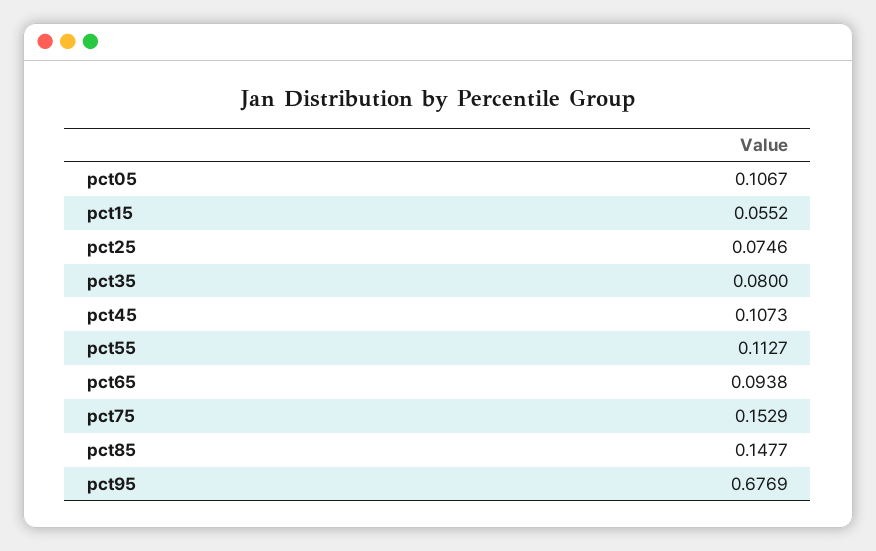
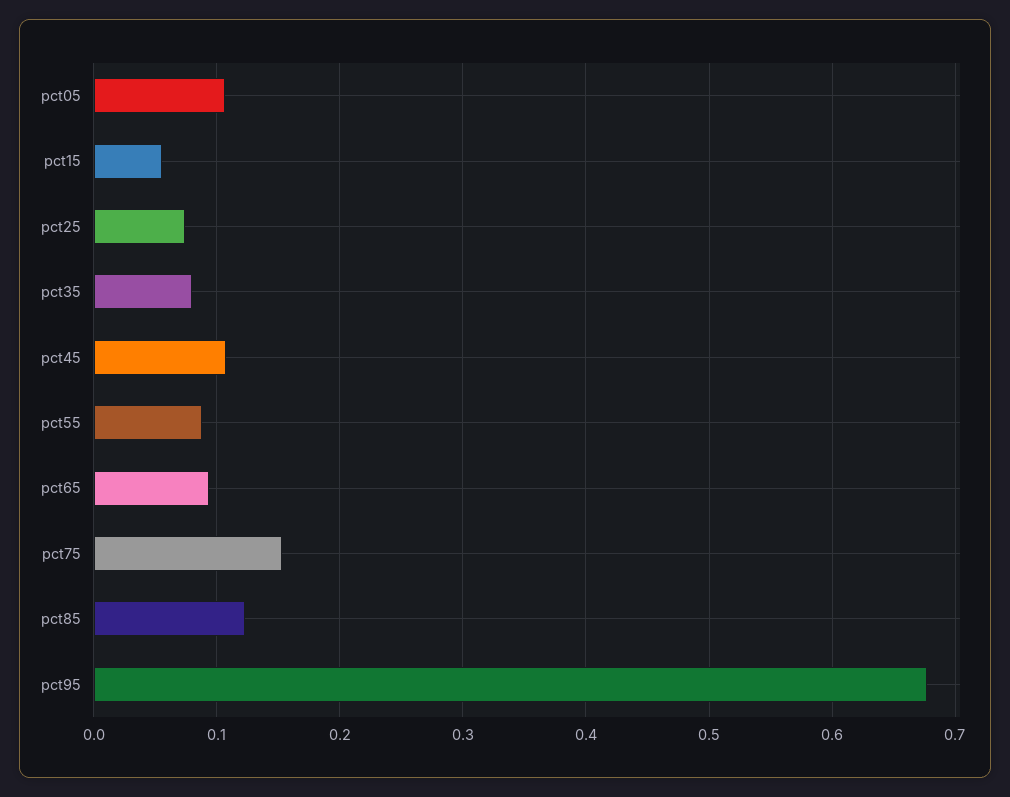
pct55: 0.1127 -> 0.09
pct85: 0.1477 -> 0.12

